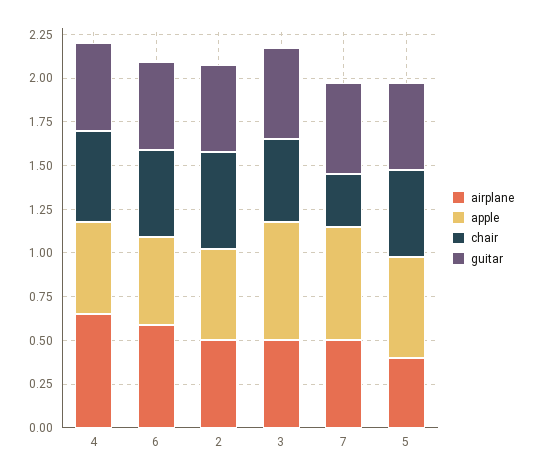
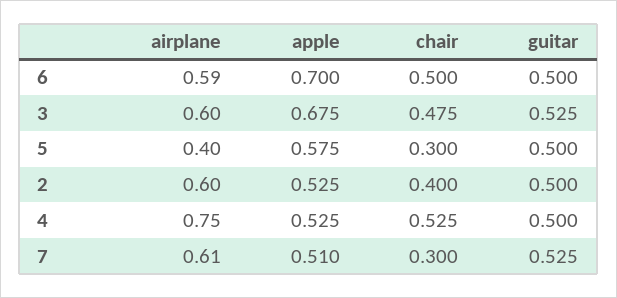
airplane, 4: 0.65 -> 0.75
apple, 6: 0.5 -> 0.7
airplane, 2: 0.5 -> 0.6
chair, 2: 0.55 -> 0.4
airplane, 3: 0.5 -> 0.6
airplane, 7: 0.5 -> 0.61
apple, 7: 0.65 -> 0.51
chair, 5: 0.5 -> 0.3

